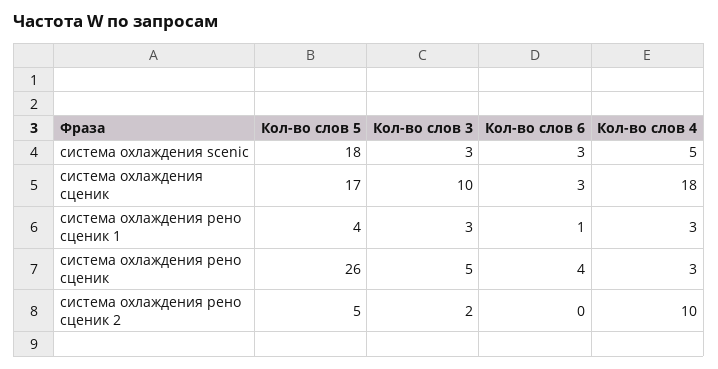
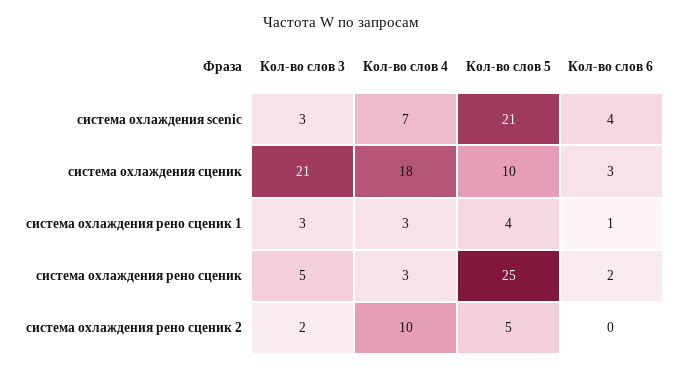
Кол-во слов 5, система охлаждения scenic: 18 -> 21
Кол-во слов 6, система охлаждения scenic: 3 -> 4
Кол-во слов 4, система охлаждения scenic: 5 -> 7
Кол-во слов 5, система охлаждения сценик: 17 -> 10
Кол-во слов 3, система охлаждения сценик: 10 -> 21
Кол-во слов 5, система охлаждения рено сценик: 26 -> 25
Кол-во слов 6, система охлаждения рено сценик: 4 -> 2

